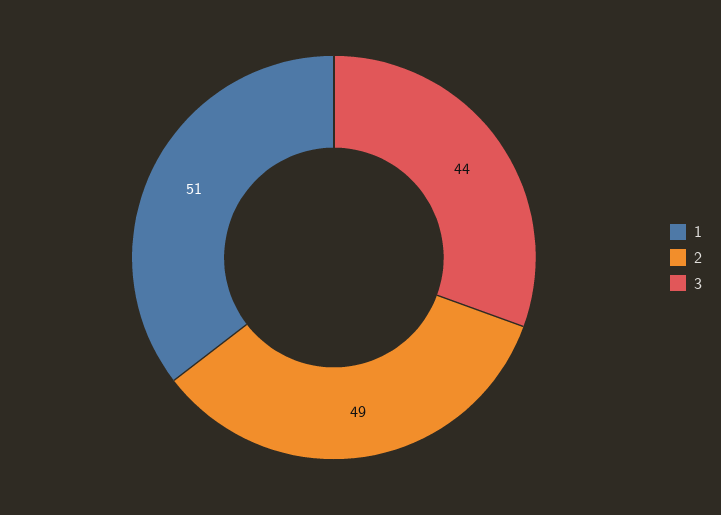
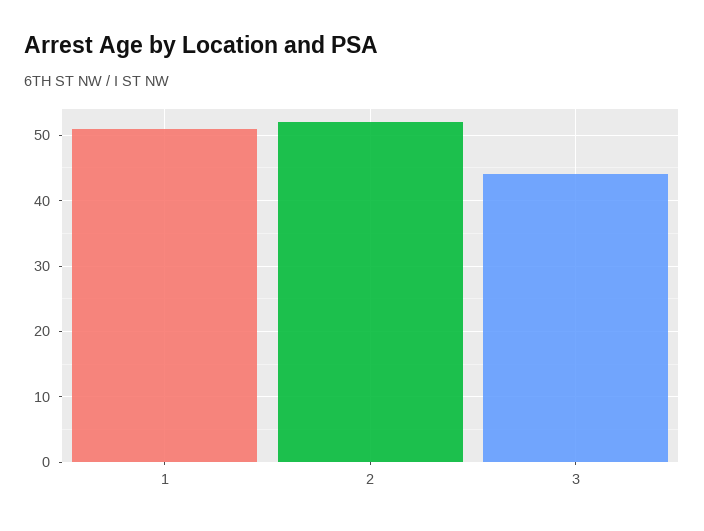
2: 49 -> 52

